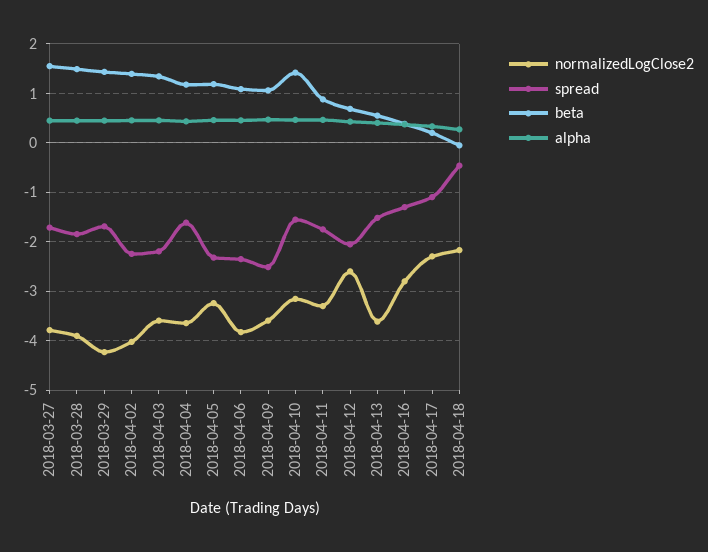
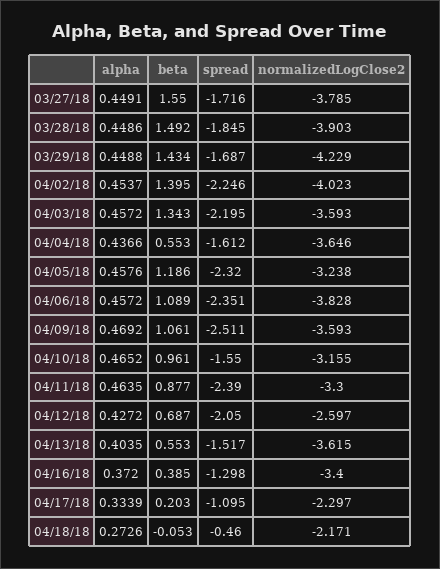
beta, 2018-04-04: 1.2 -> 0.553
beta, 2018-04-10: 1.4 -> 0.961
spread, 2018-04-11: -1.8 -> -2.39
normalizedLogClose2, 2018-04-16: -2.8 -> -3.4

